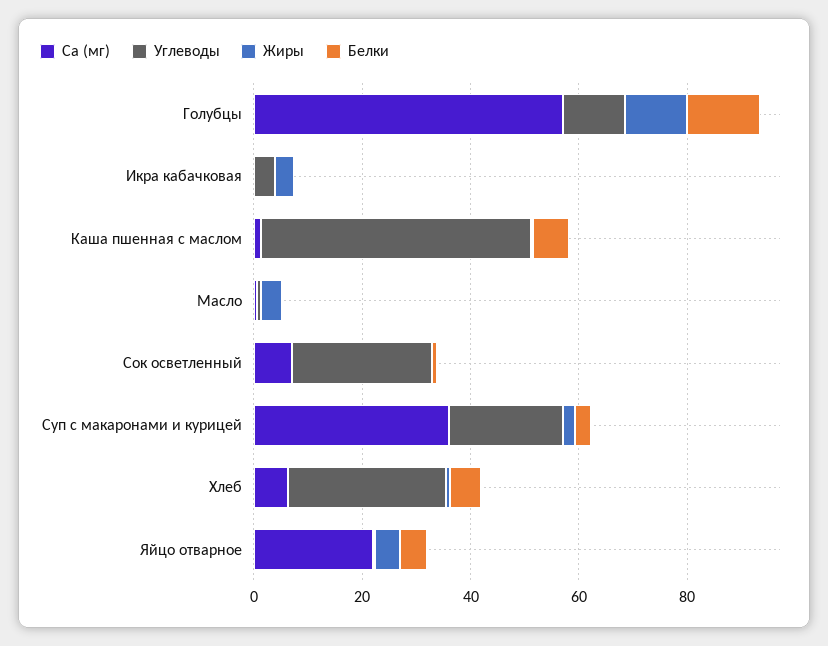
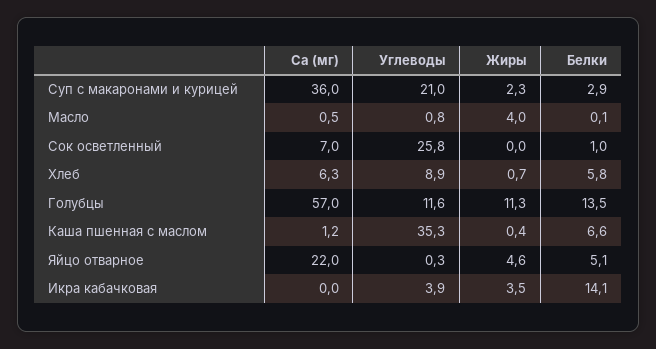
Белки, Икра кабачковая: 0 -> 14.1
Углеводы, Каша пшенная с маслом: 50 -> 35.3
Углеводы, Хлеб: 30 -> 8.9

